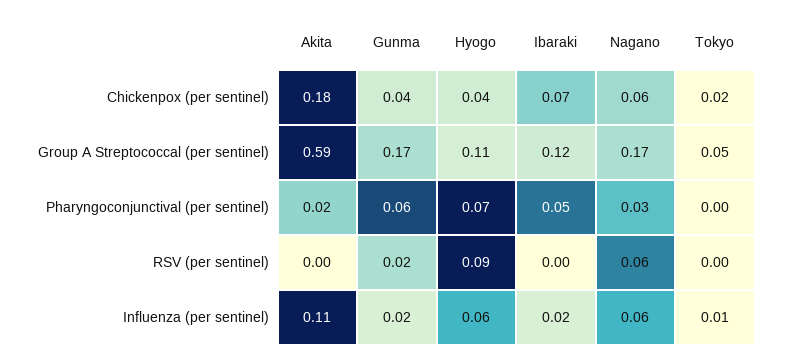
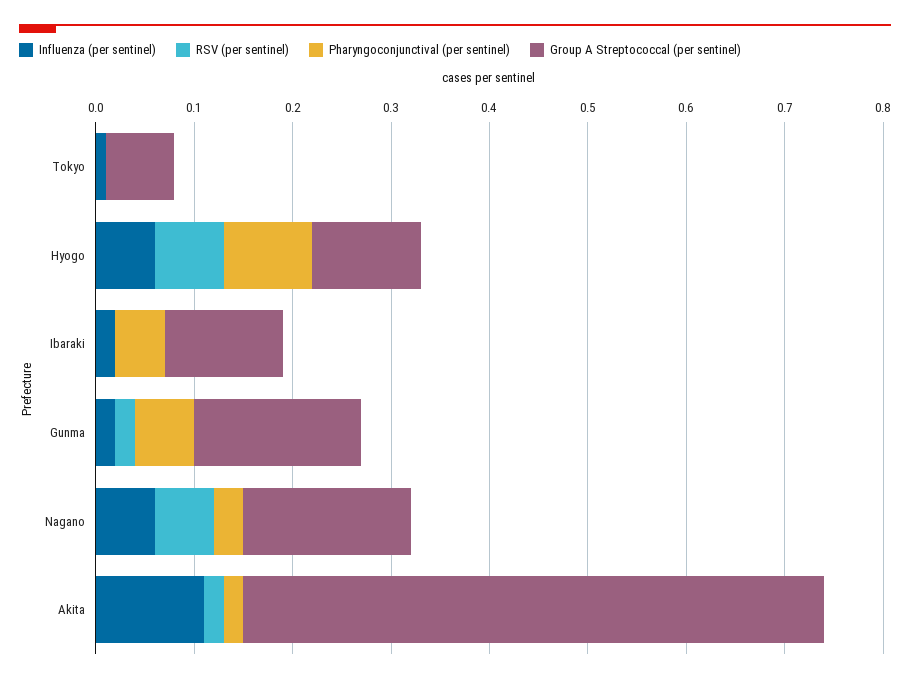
Chickenpox (per sentinel), Akita: 0.18 -> none
Chickenpox (per sentinel), Gunma: 0.04 -> none
Chickenpox (per sentinel), Hyogo: 0.04 -> none
Chickenpox (per sentinel), Ibaraki: 0.07 -> none
Chickenpox (per sentinel), Nagano: 0.06 -> none
Chickenpox (per sentinel), Tokyo: 0.02 -> none
Group A Streptococcal (per sentinel), Tokyo: 0.05 -> 0.07
Pharyngoconjunctival (per sentinel), Hyogo: 0.07 -> 0.09
RSV (per sentinel), Akita: 0 -> 0.02
RSV (per sentinel), Hyogo: 0.09 -> 0.07

